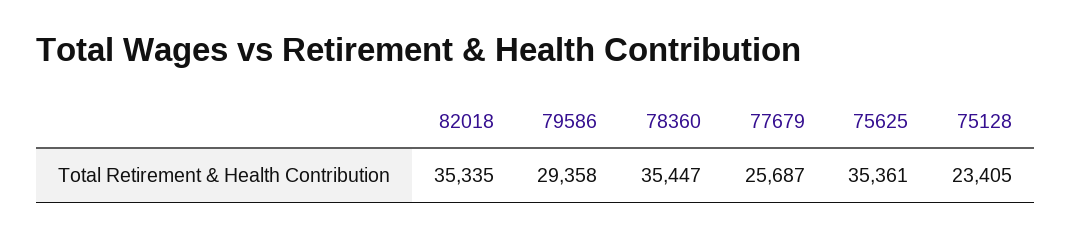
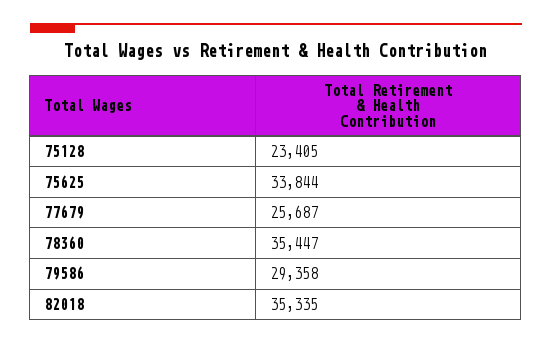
75625: 35361 -> 33844

